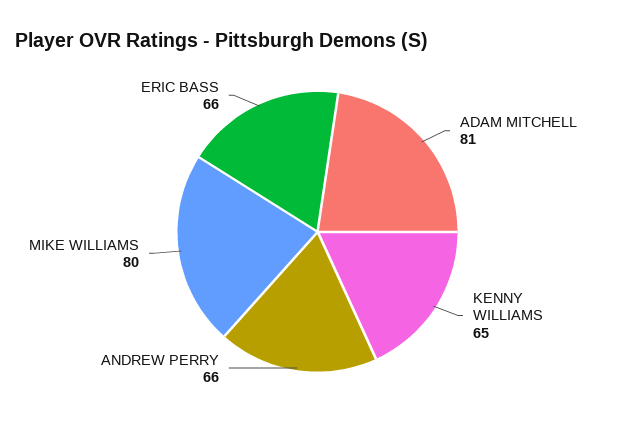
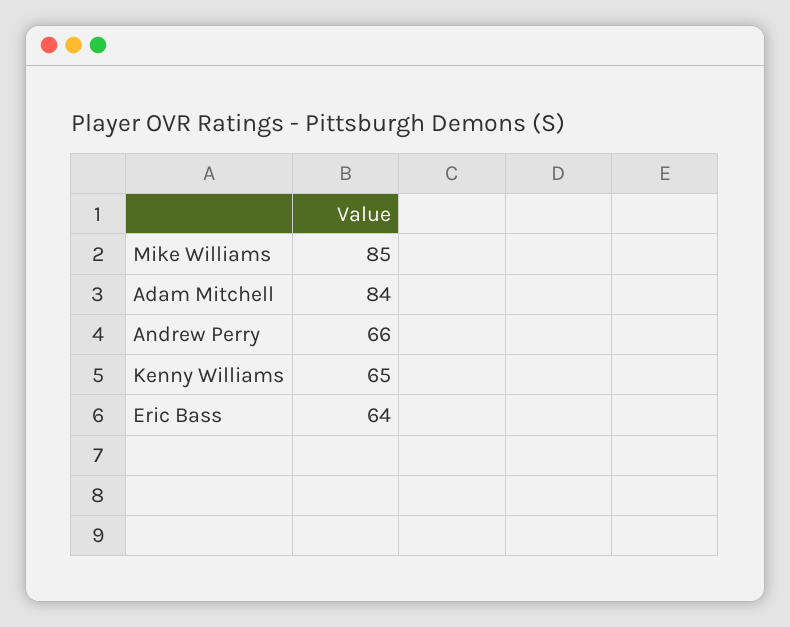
ADAM MITCHELL: 81 -> 84
MIKE WILLIAMS: 80 -> 85
ERIC BASS: 66 -> 64

